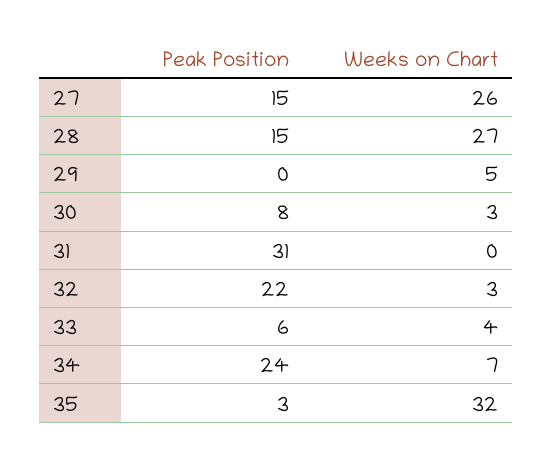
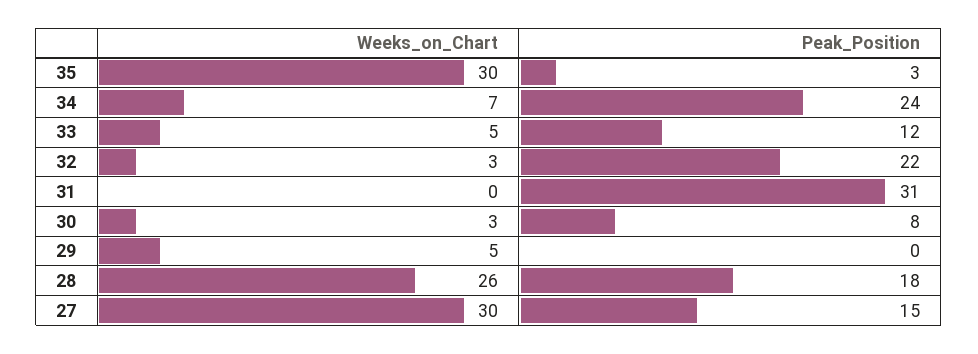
Weeks on Chart, 27: 26 -> 30
Peak Position, 28: 15 -> 18
Weeks on Chart, 28: 27 -> 26
Peak Position, 33: 6 -> 12
Weeks on Chart, 33: 4 -> 5
Weeks on Chart, 35: 32 -> 30

